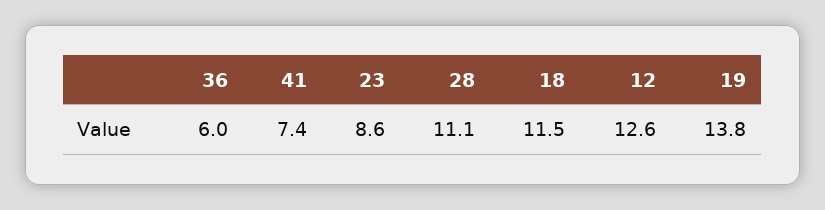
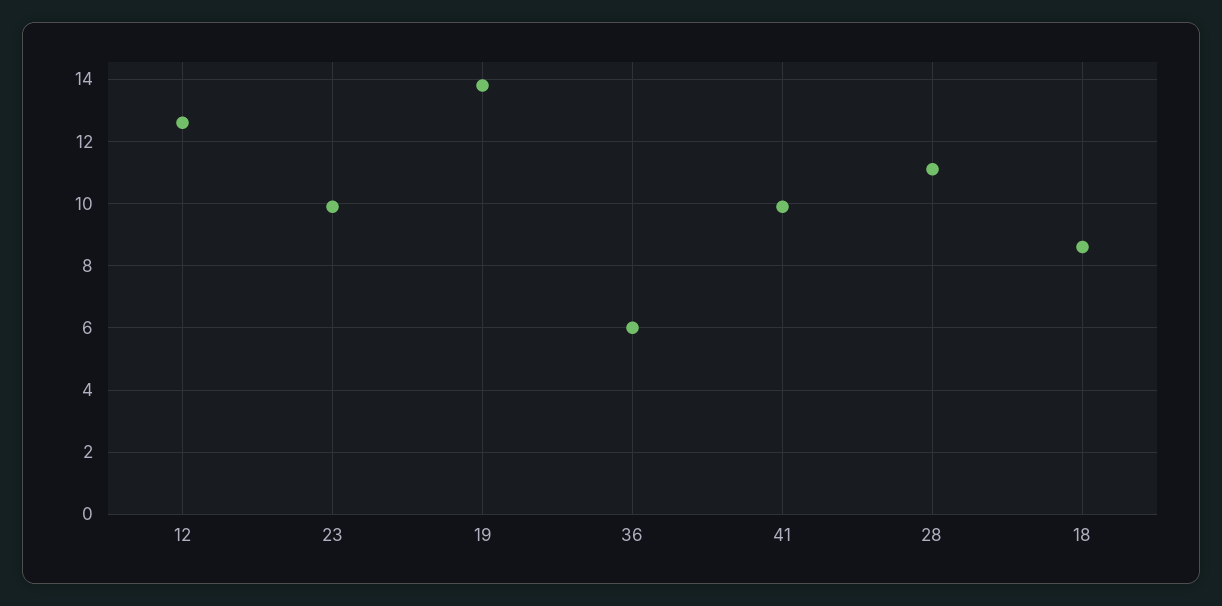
41: 7.4 -> 10
23: 8.6 -> 10
18: 11.5 -> 8.5

